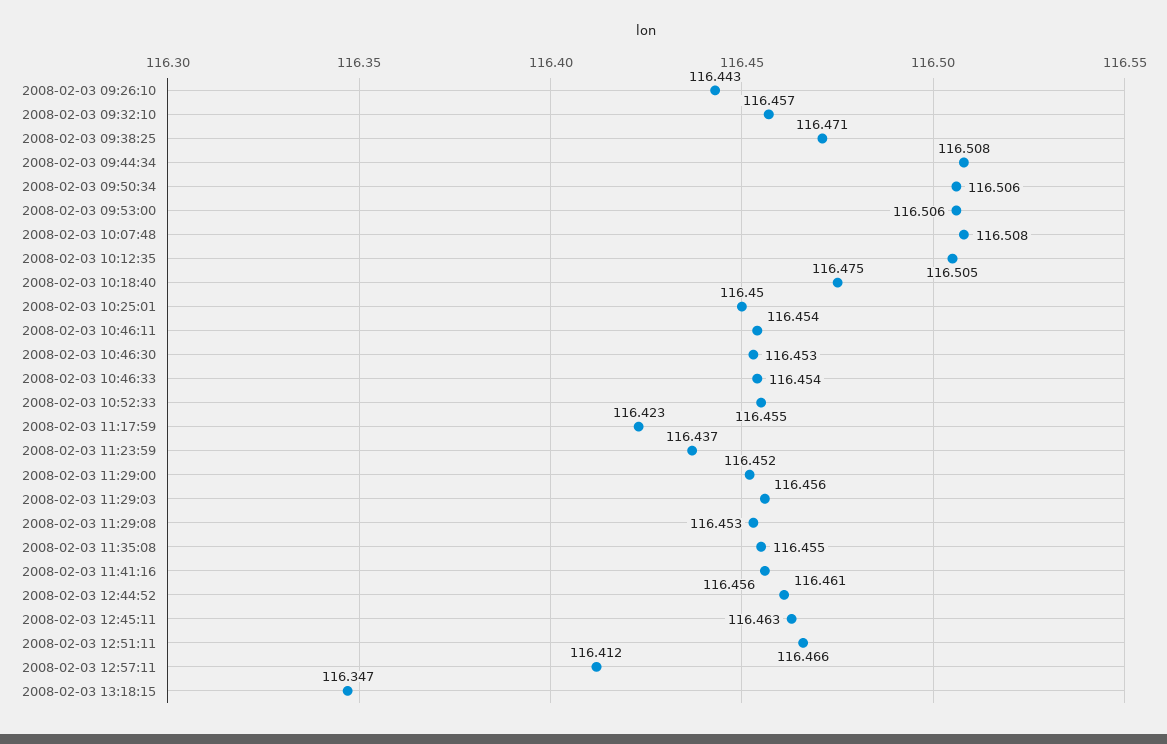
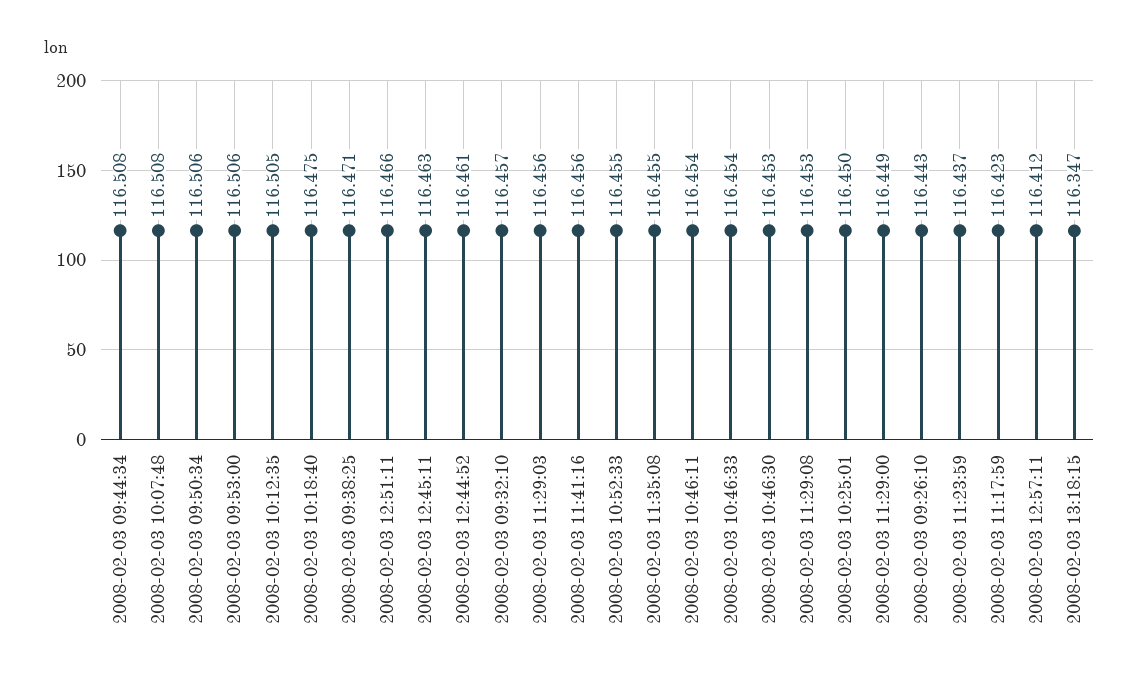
2008-02-03 11:29:00: 116.452 -> 116.449

